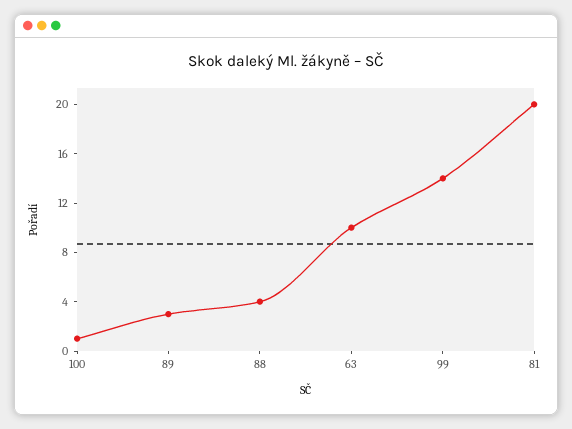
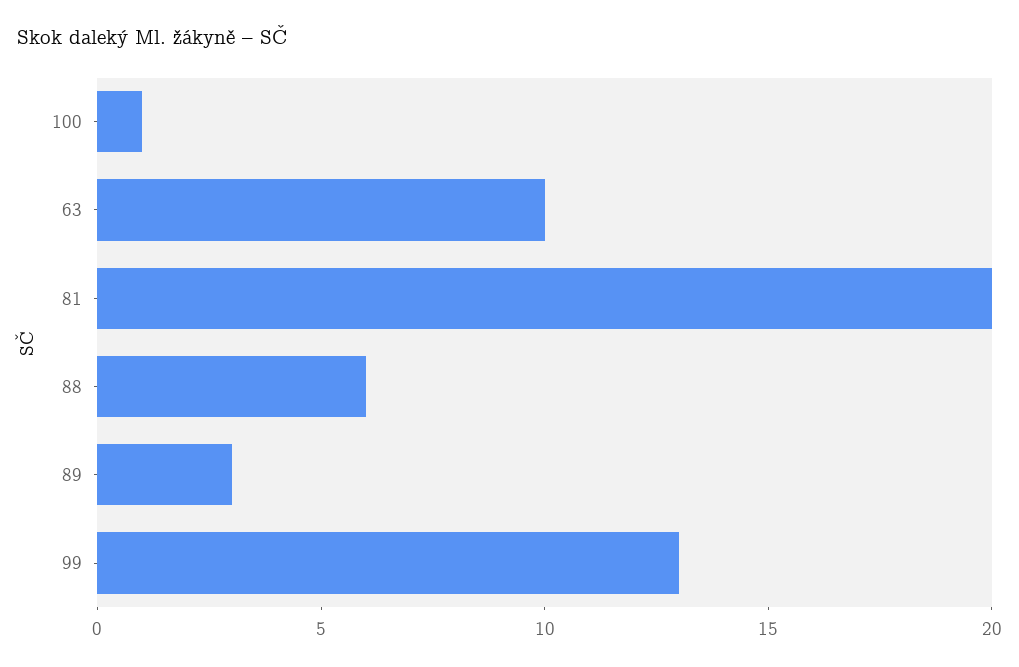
88: 4 -> 6
99: 14 -> 13

